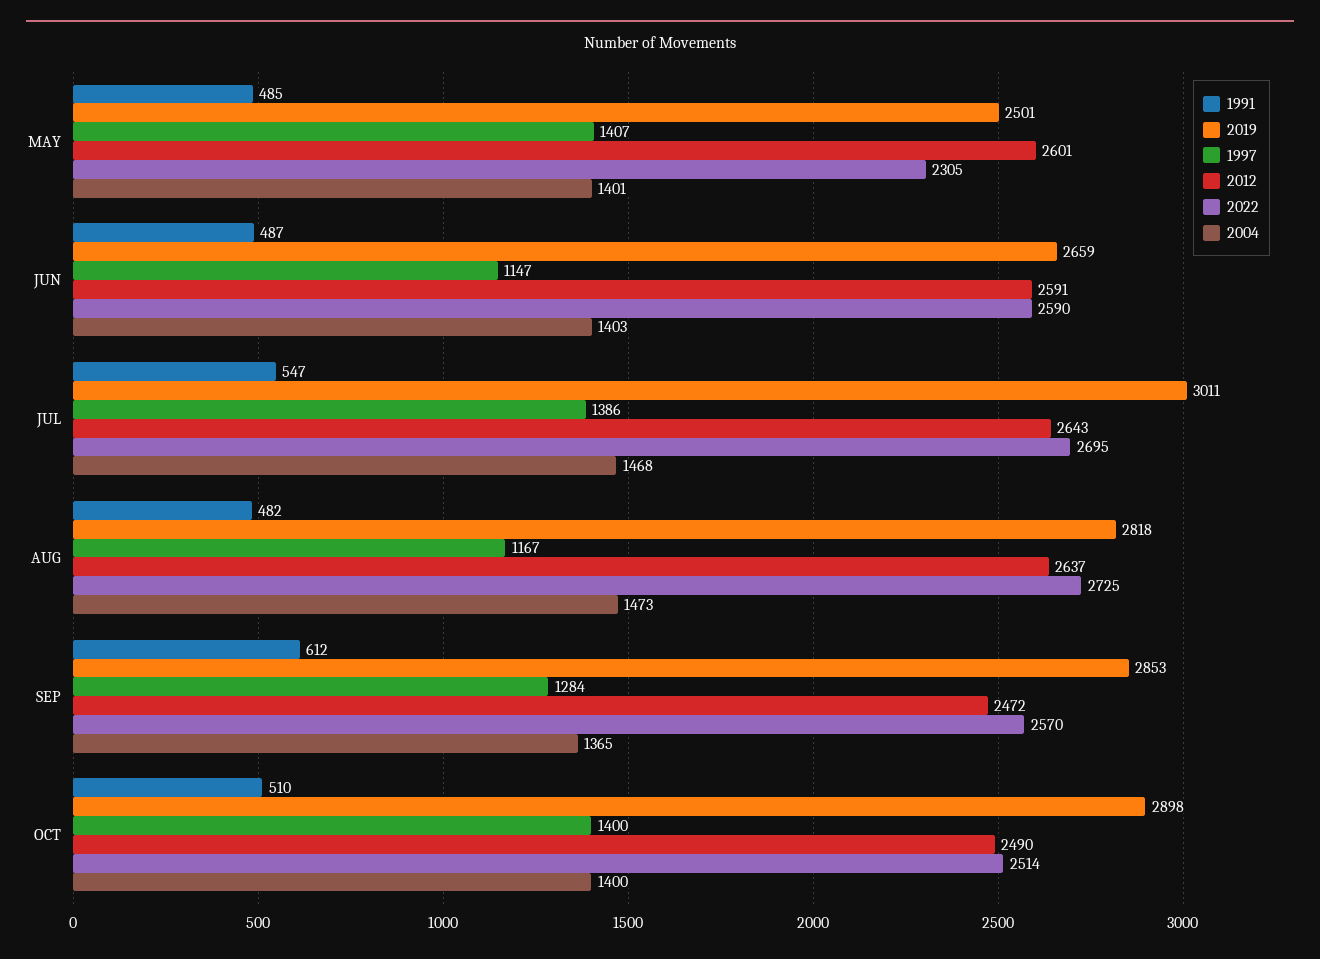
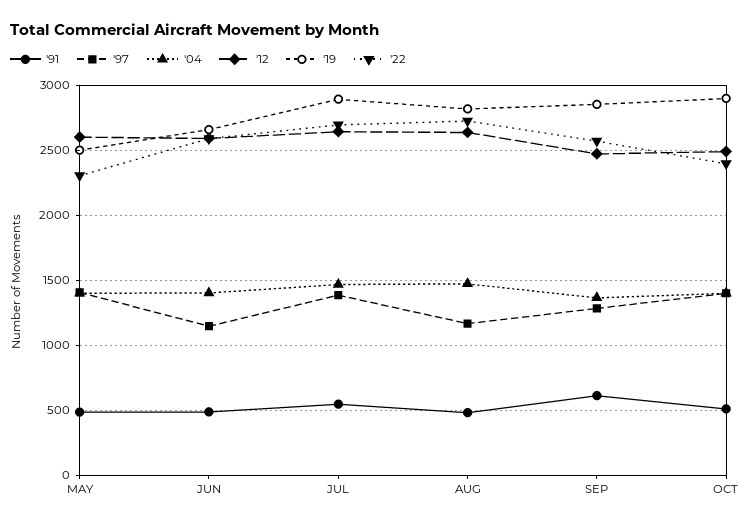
2019, JUL: 3011 -> 2900
2022, OCT: 2514 -> 2400

